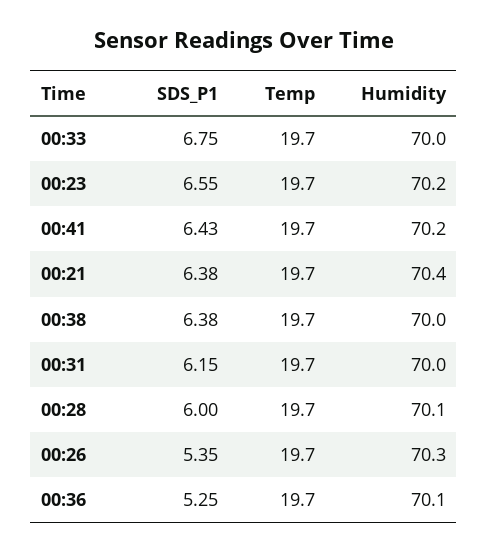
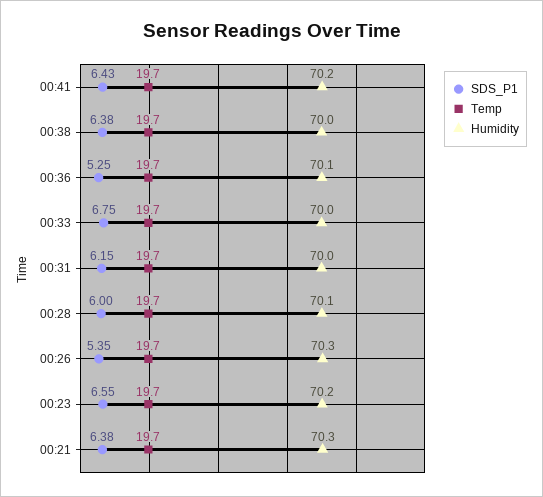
Humidity, 00:21: 70.4 -> 70.3

